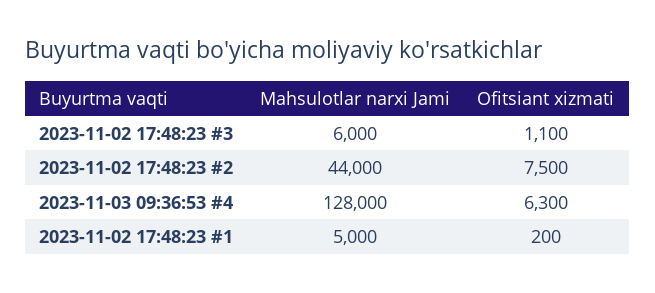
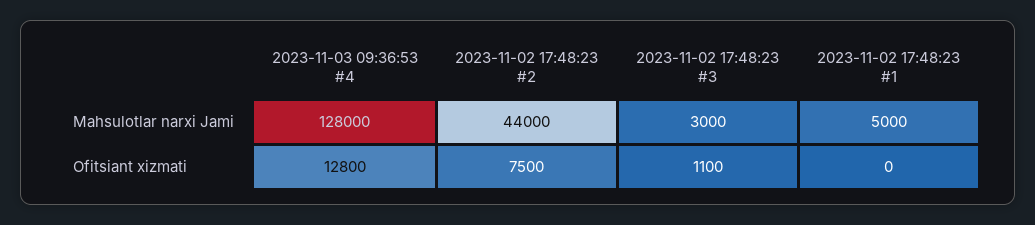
Mahsulotlar narxi Jami, 2023-11-02 17:48:23 #3: 6000 -> 3000
Ofitsiant xizmati, 2023-11-03 09:36:53 #4: 6300 -> 12800
Ofitsiant xizmati, 2023-11-02 17:48:23 #1: 200 -> 0

